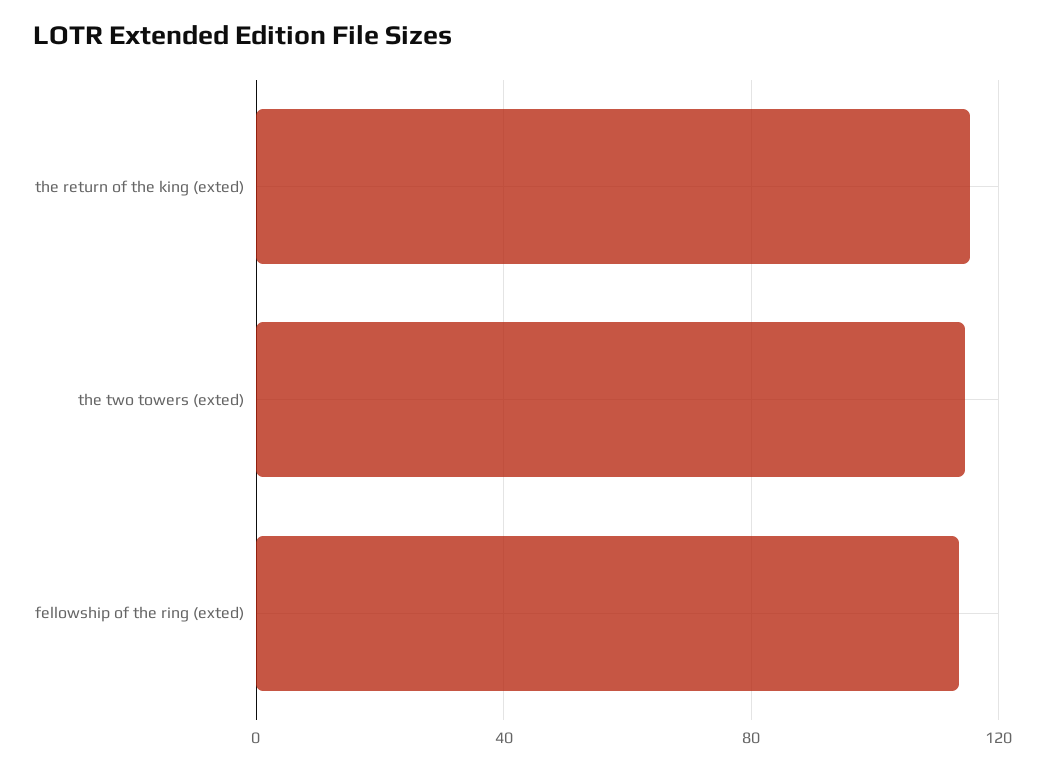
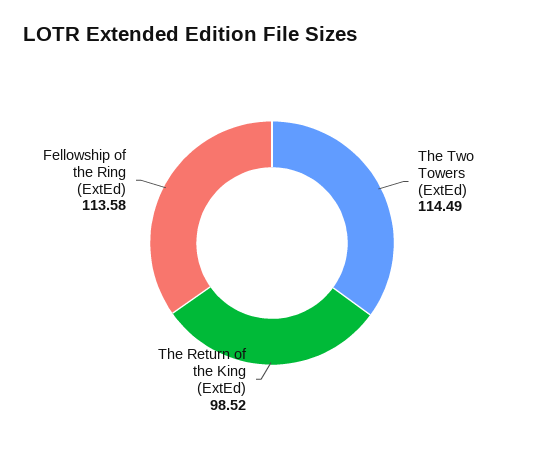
the return of the king (exted): 115 -> 98.52

